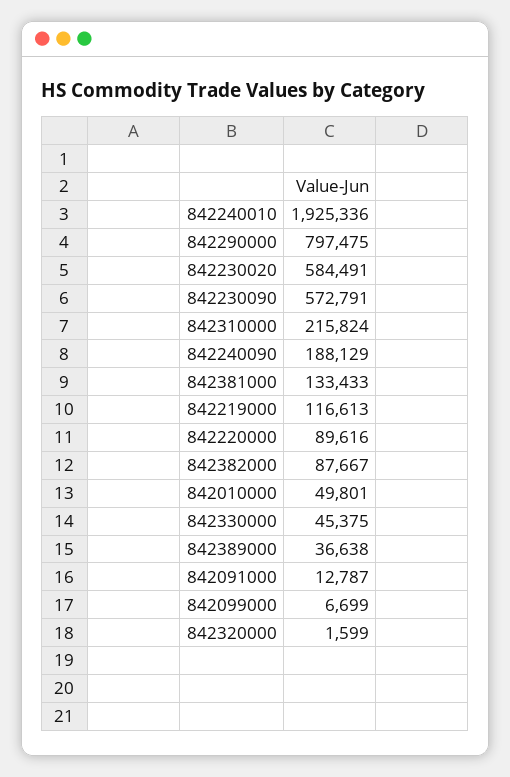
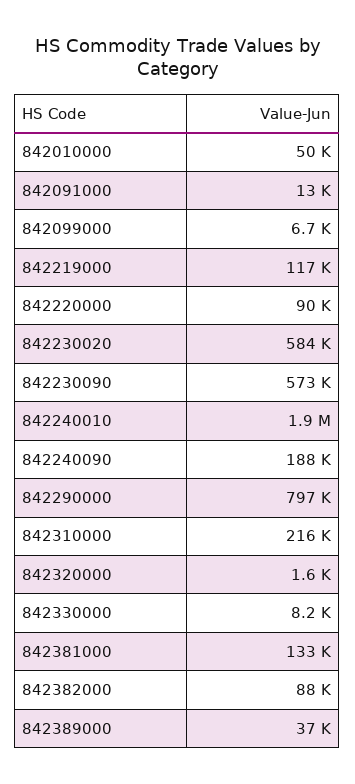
842330000: 45375 -> 8200

